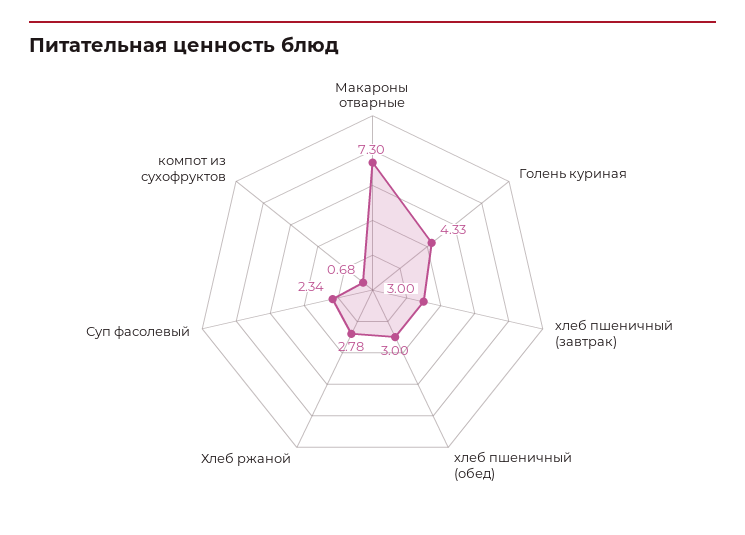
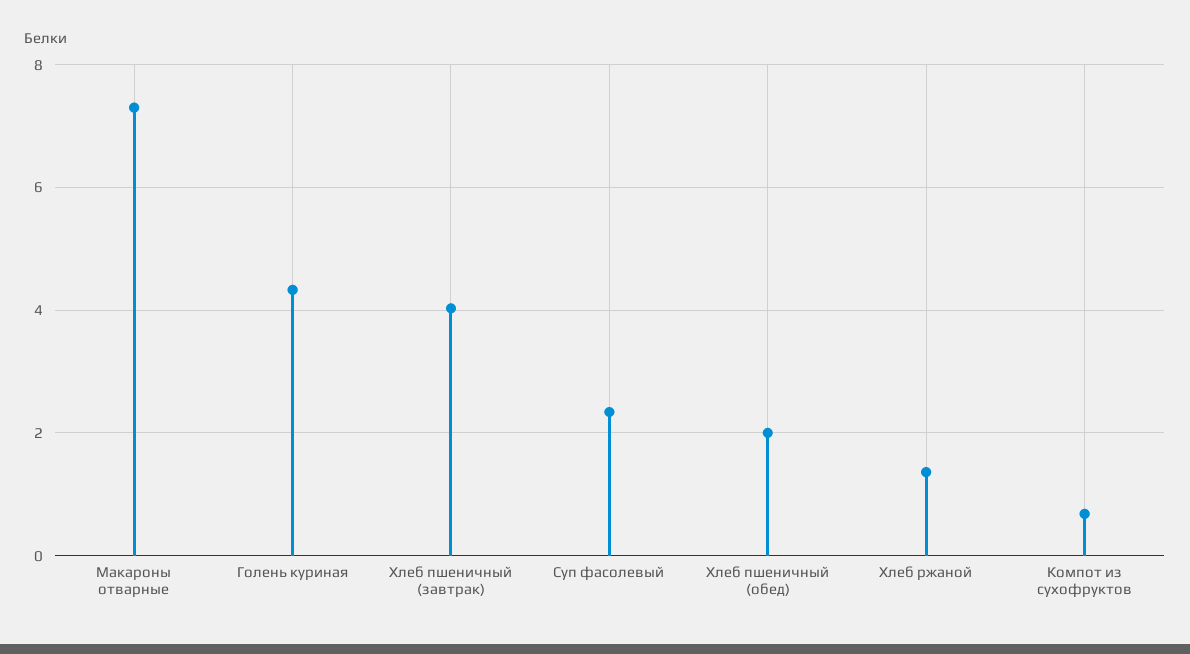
хлеб пшеничный (завтрак): 3 -> 4
хлеб пшеничный (обед): 3 -> 2
Хлеб ржаной: 2.78 -> 1.4

